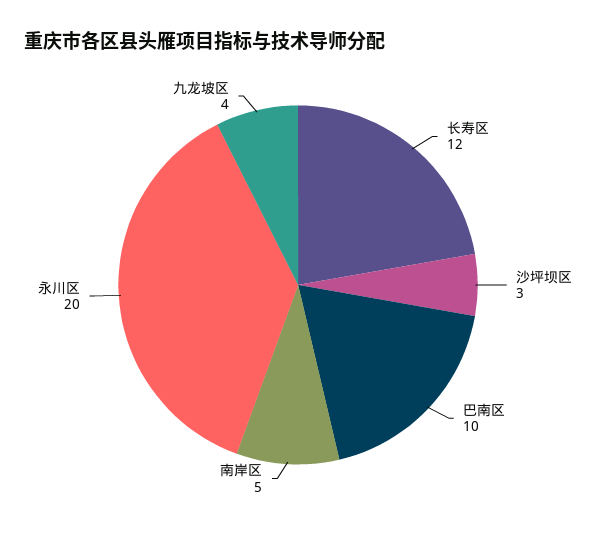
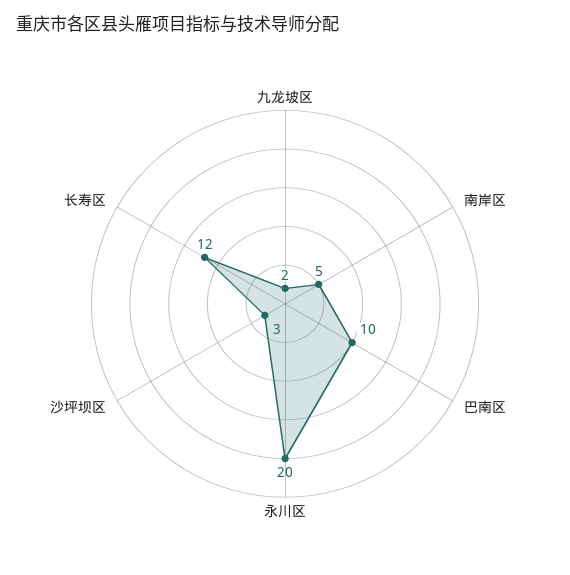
九龙坡区: 4 -> 2

